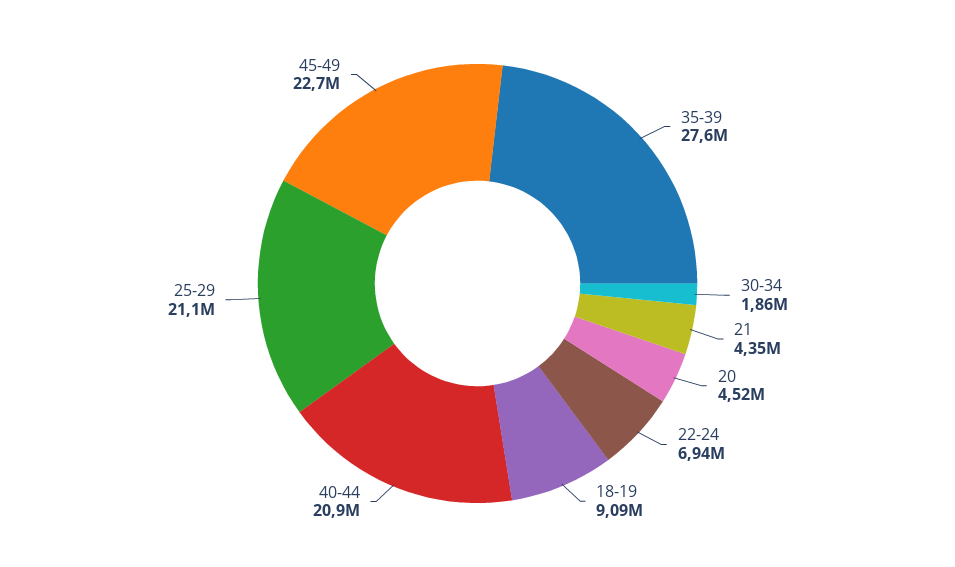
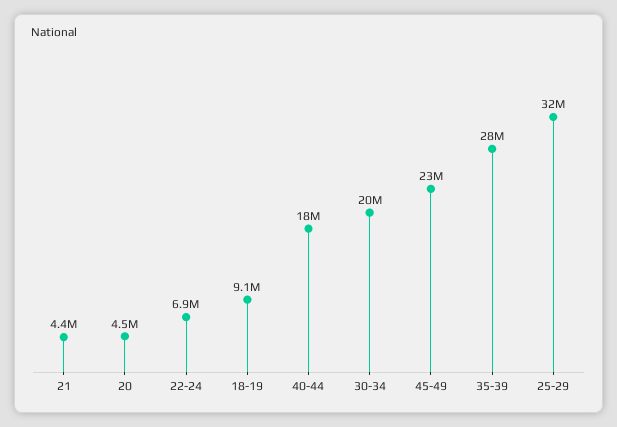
30-34: 1860000 -> 20000000
40-44: 20900000 -> 18000000
25-29: 21100000 -> 32000000

